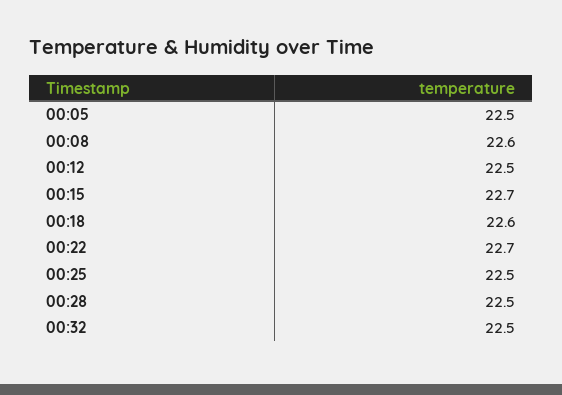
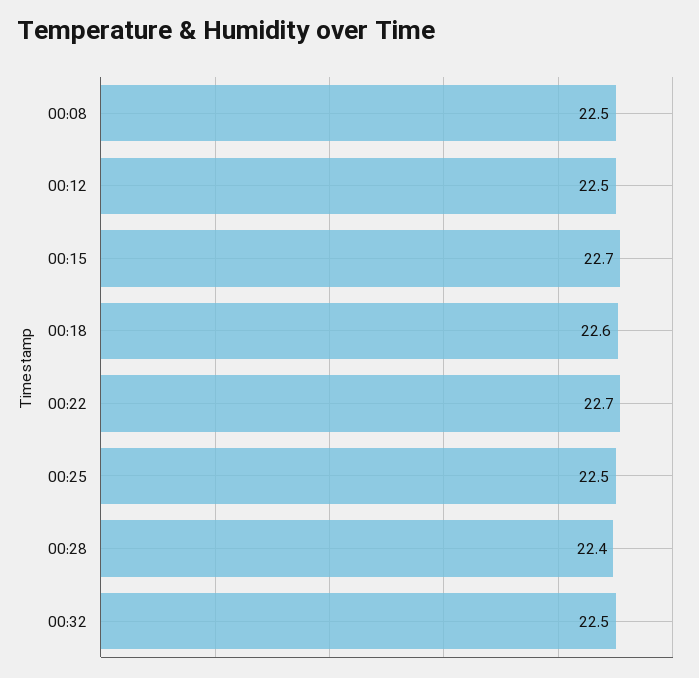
00:05: 22.5 -> none
00:08: 22.6 -> 22.5
00:28: 22.5 -> 22.4

